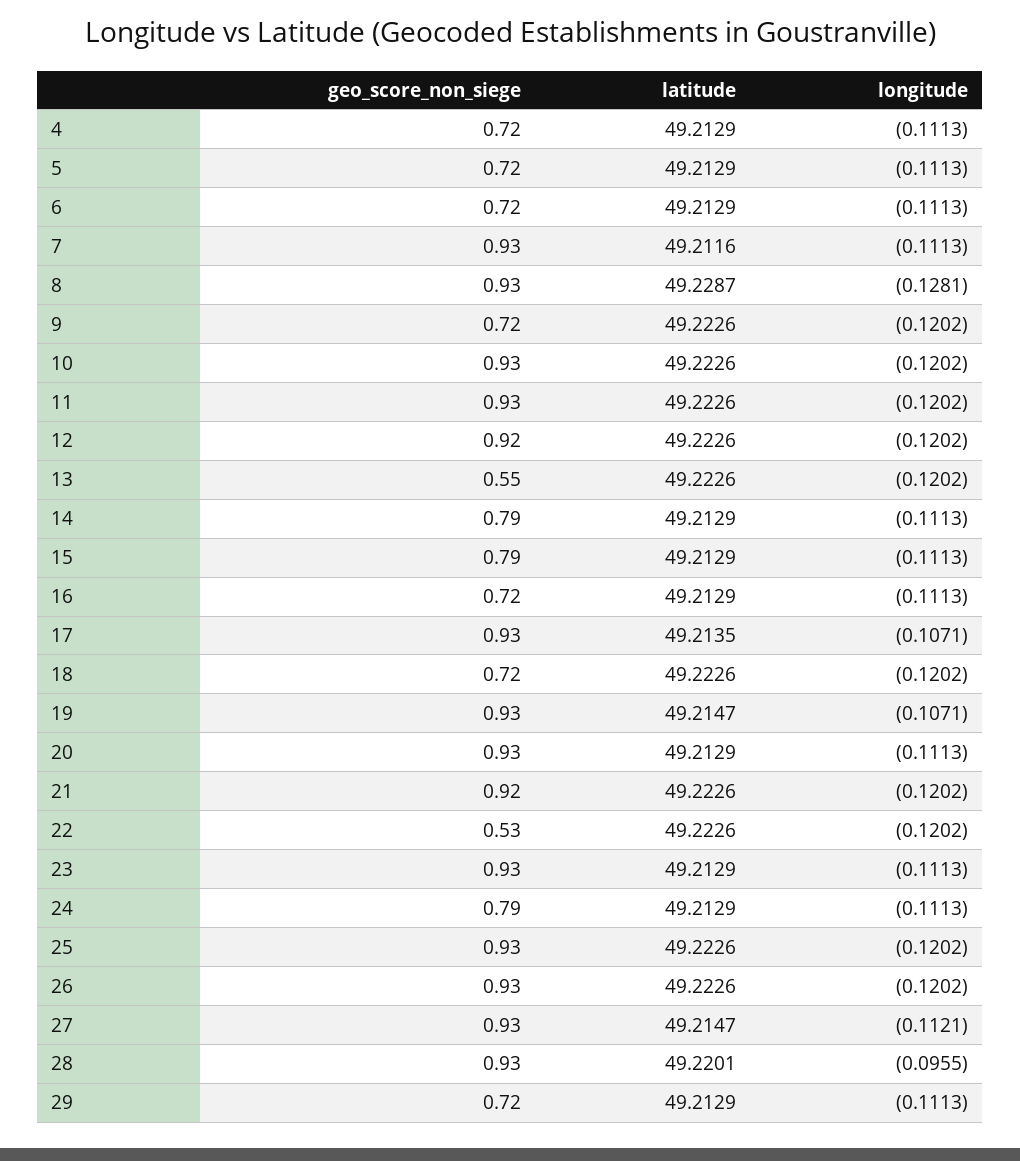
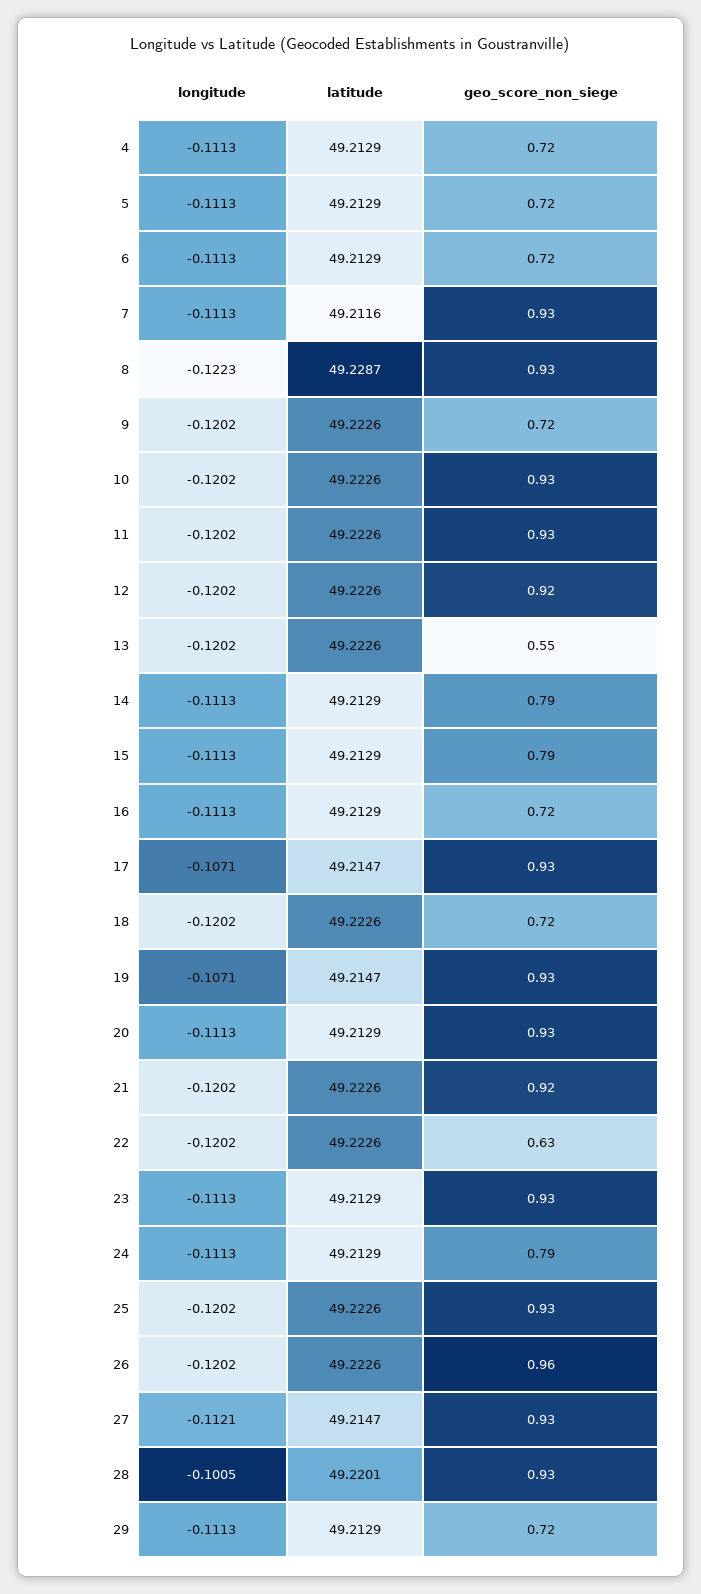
longitude, 8: -0.1281 -> -0.1223
latitude, 17: 49.2135 -> 49.2147
geo_score_non_siege, 22: 0.53 -> 0.63
geo_score_non_siege, 26: 0.93 -> 0.96
longitude, 28: -0.0955 -> -0.1005

